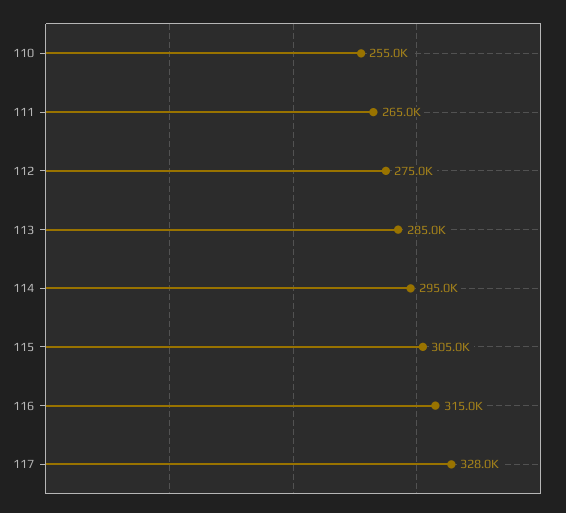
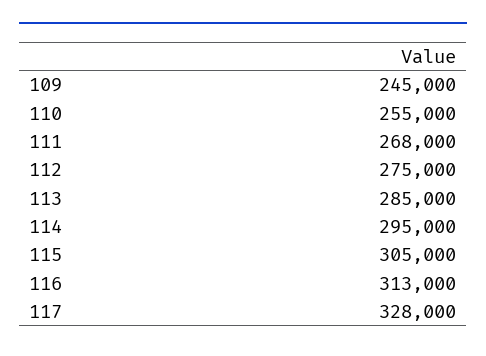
111: 265000 -> 268000
116: 315000 -> 313000
109: none -> 245000

